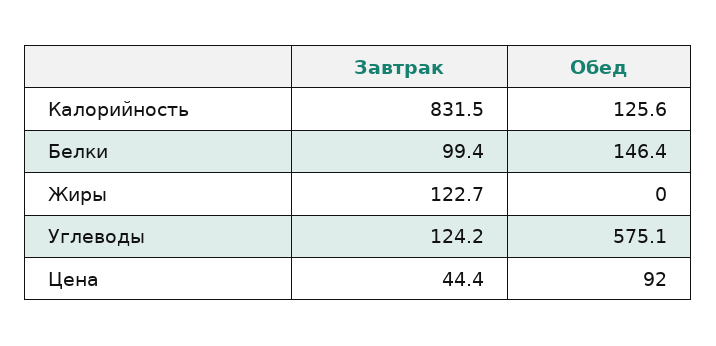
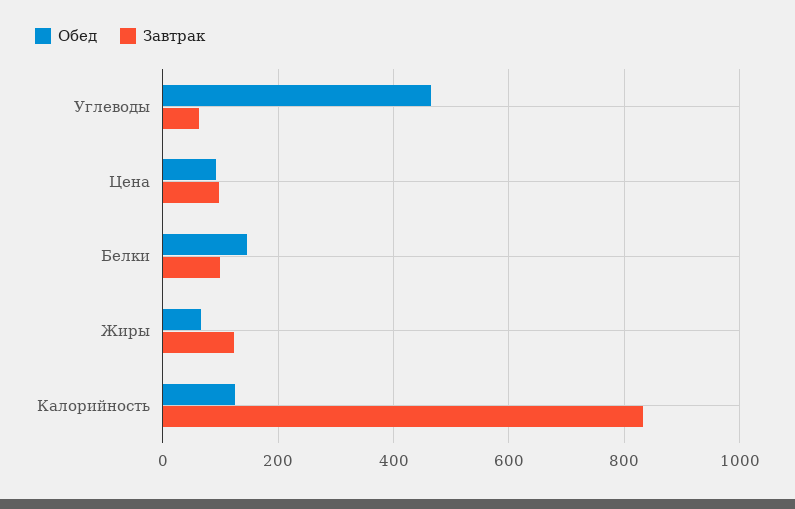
Обед, Жиры: 0 -> 60
Завтрак, Углеводы: 124.2 -> 60
Обед, Углеводы: 575.1 -> 460
Завтрак, Цена: 44.4 -> 100

